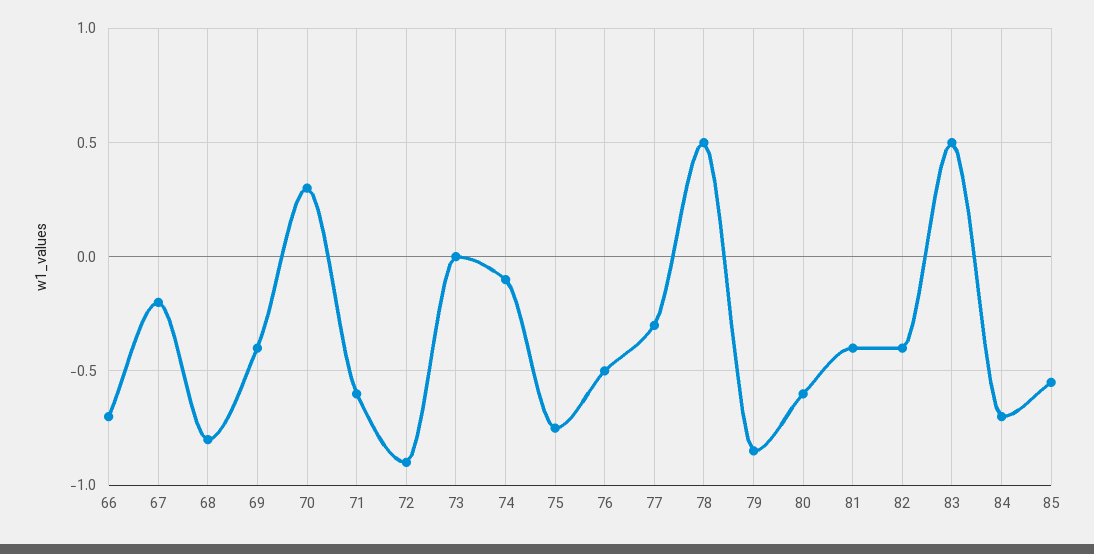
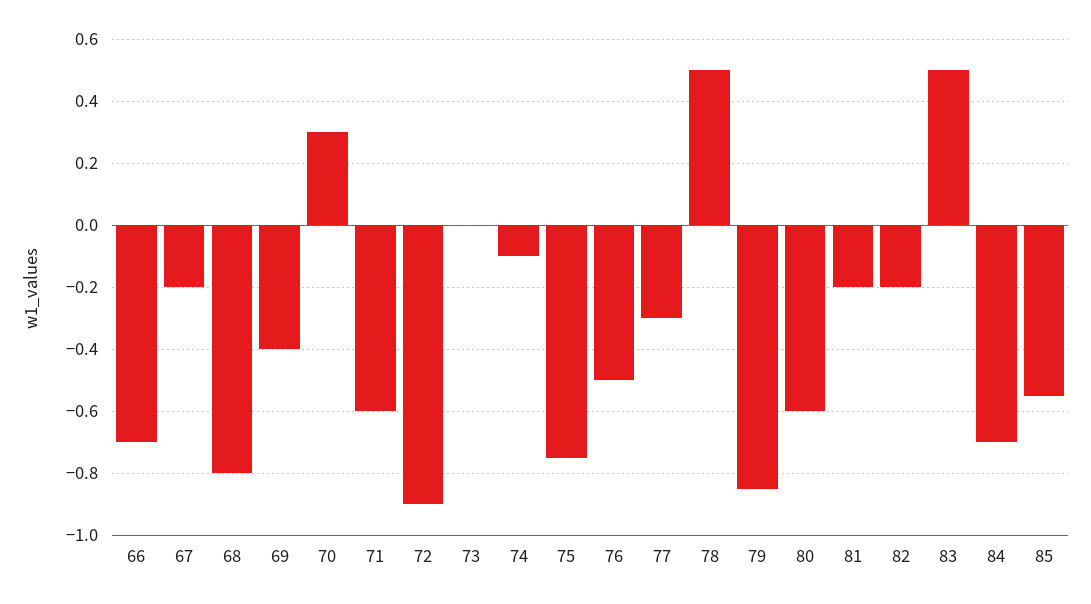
81: -0.4 -> -0.2
82: -0.4 -> -0.2

